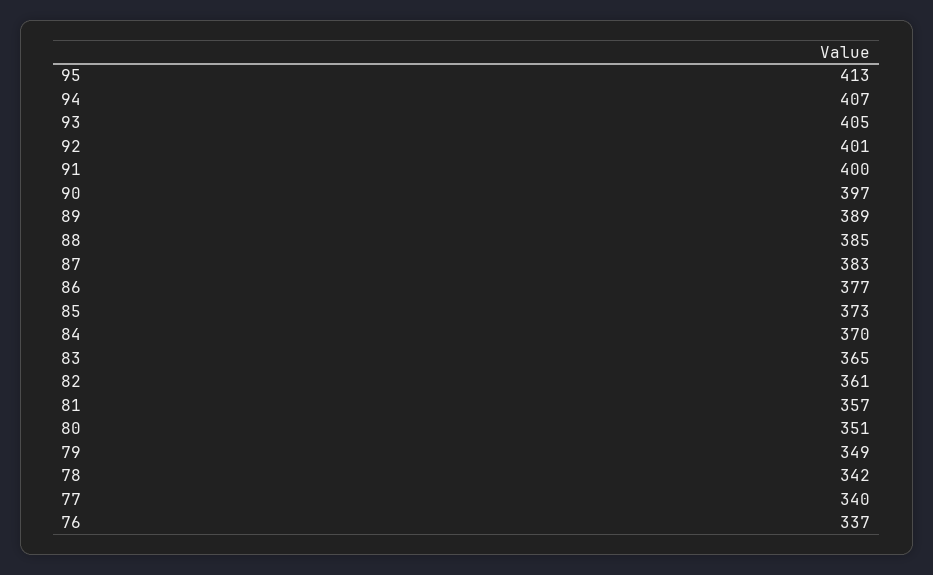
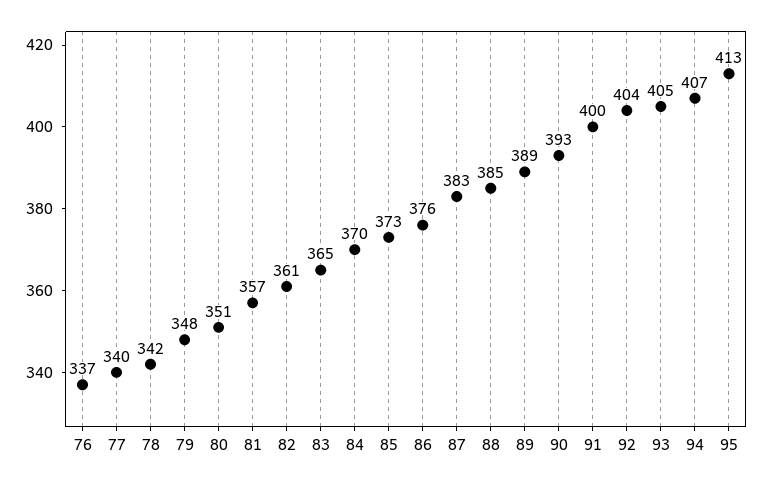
92: 401 -> 404
90: 397 -> 393
86: 377 -> 376
79: 349 -> 348

